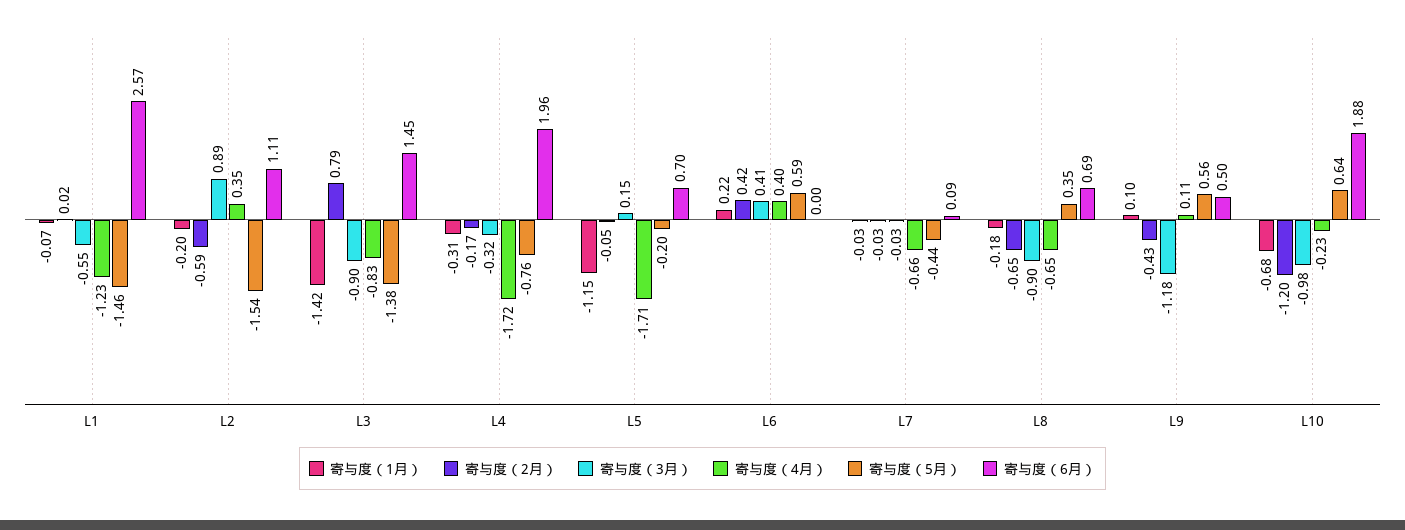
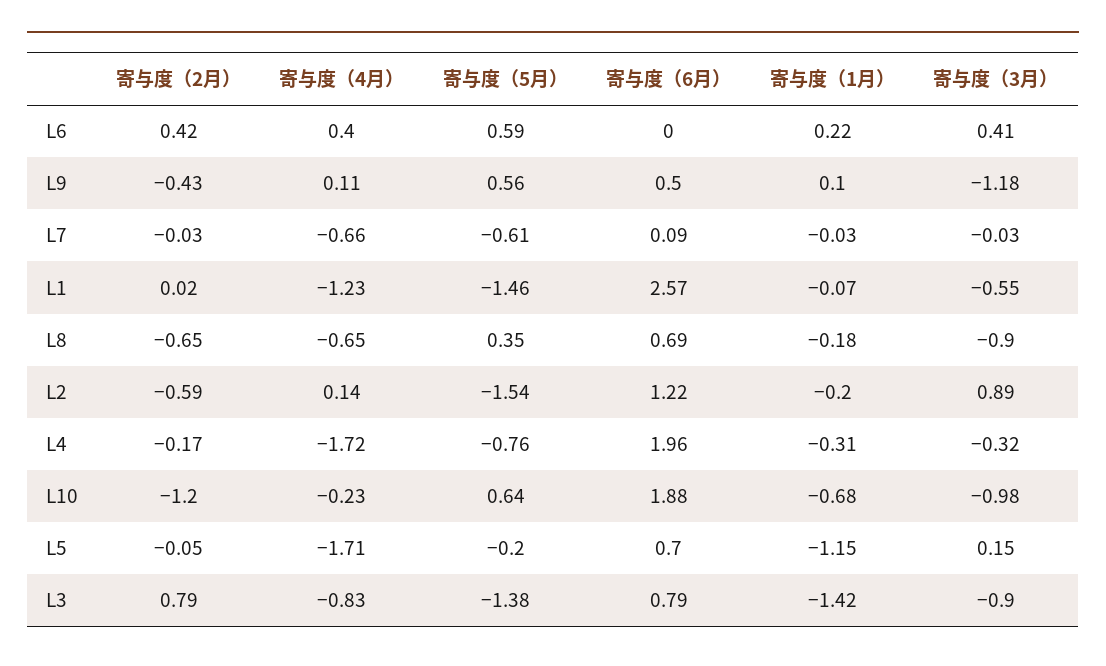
寄与度（4月）, L2: 0.35 -> 0.14
寄与度（6月）, L2: 1.11 -> 1.22
寄与度（6月）, L3: 1.45 -> 0.79
寄与度（5月）, L7: -0.44 -> -0.61

